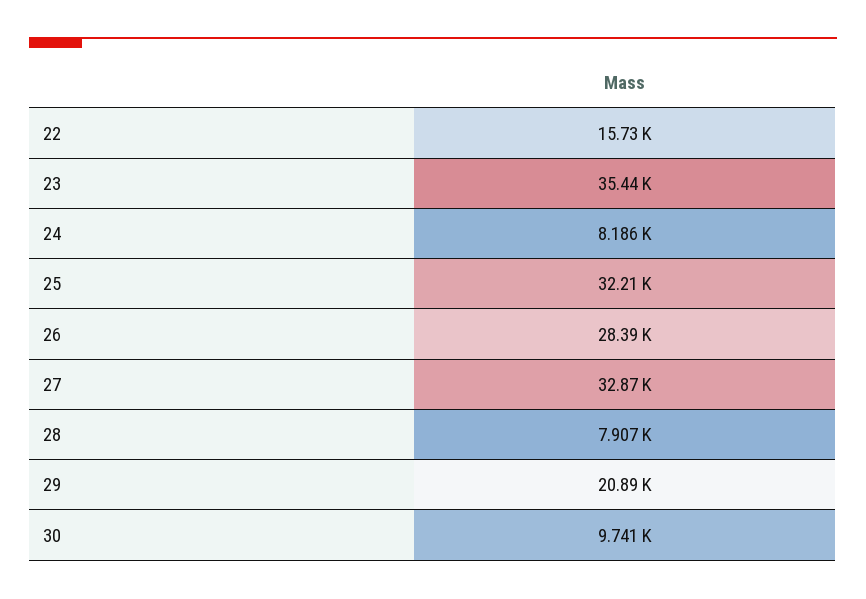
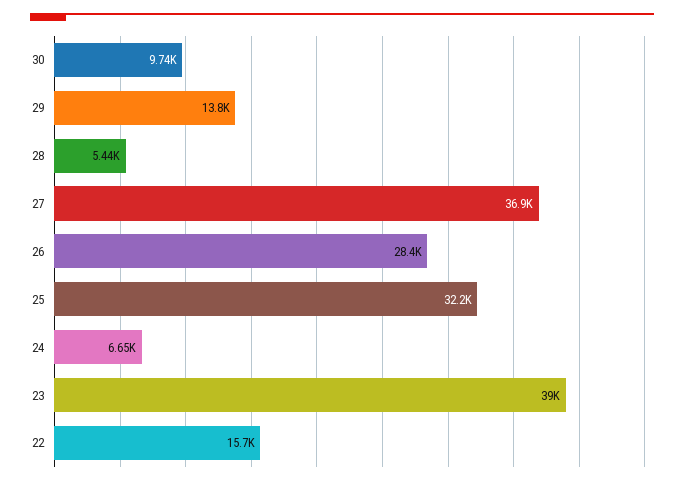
23: 35440 -> 39000
24: 8186 -> 6650
27: 32870 -> 36900
28: 7907 -> 5440
29: 20890 -> 13800

